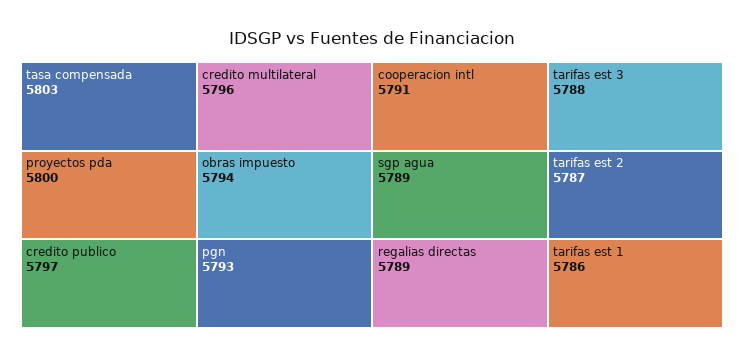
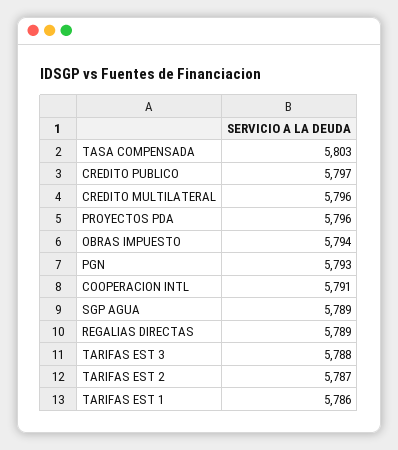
proyectos pda: 5800 -> 5796

